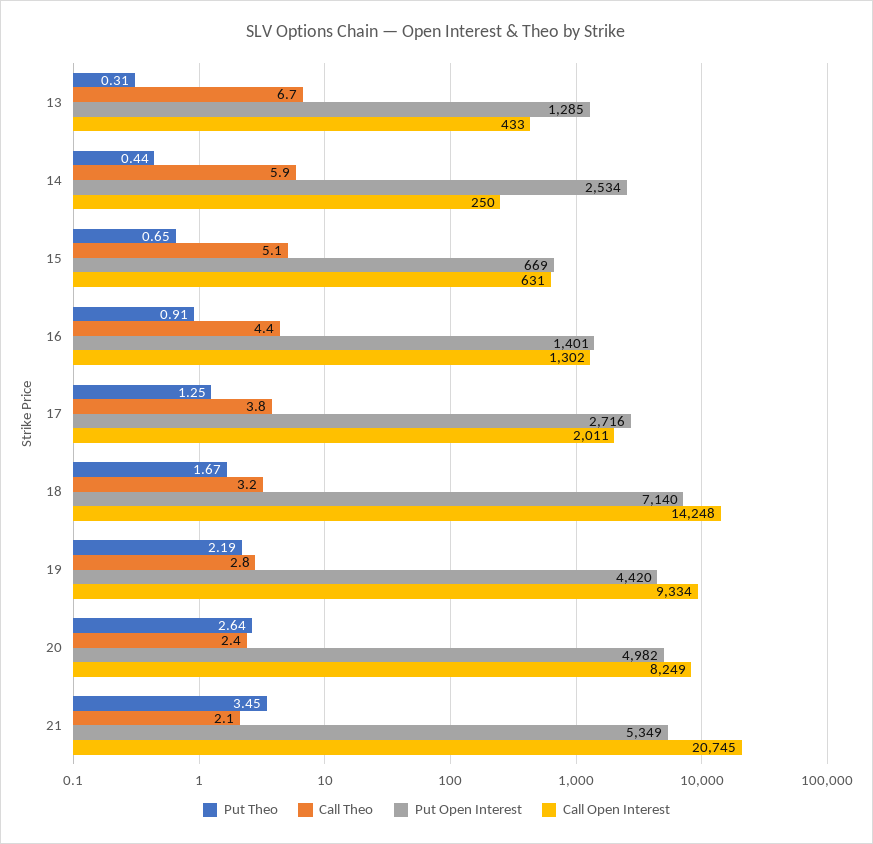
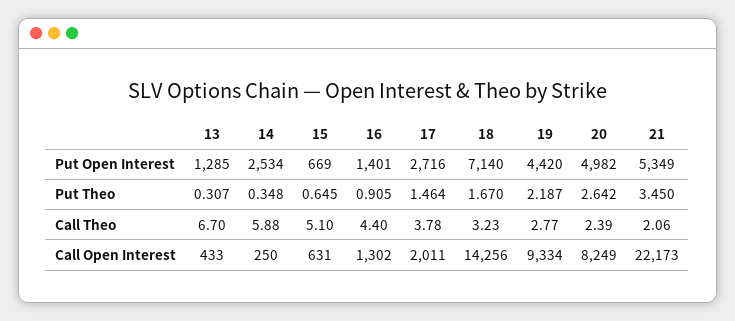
Put Theo, 14: 0.44 -> 0.348
Put Theo, 17: 1.25 -> 1.464
Call Open Interest, 18: 14248 -> 14256
Call Open Interest, 21: 20745 -> 22173

